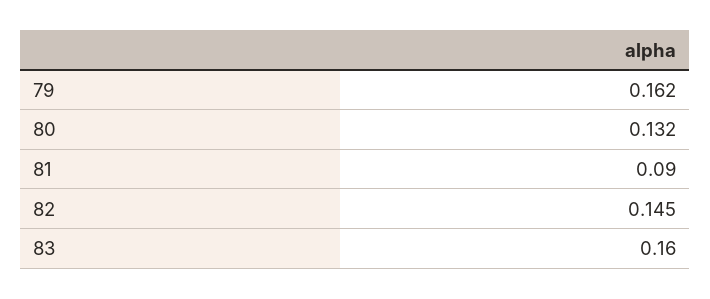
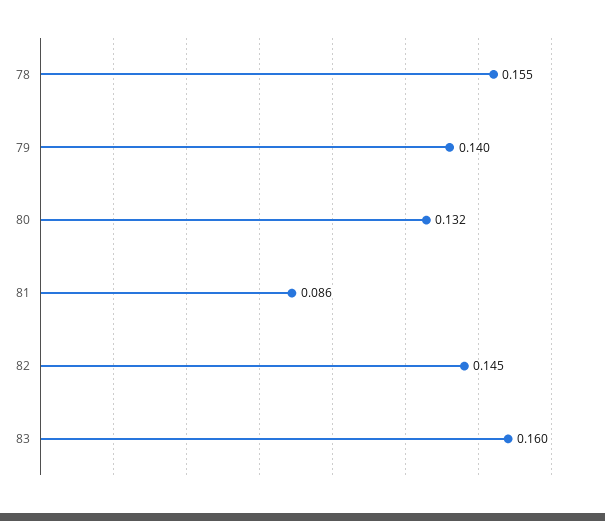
79: 0.162 -> 0.14
81: 0.09 -> 0.086
78: none -> 0.155

